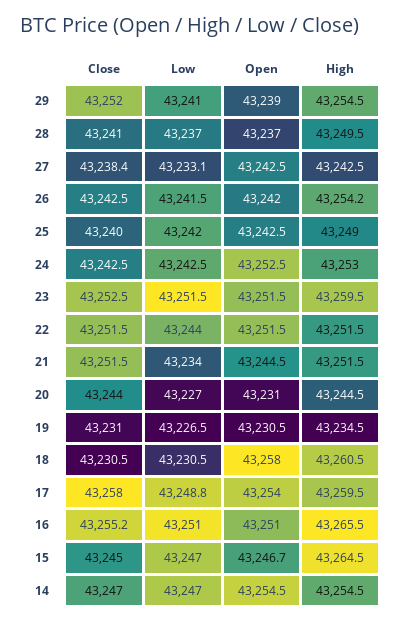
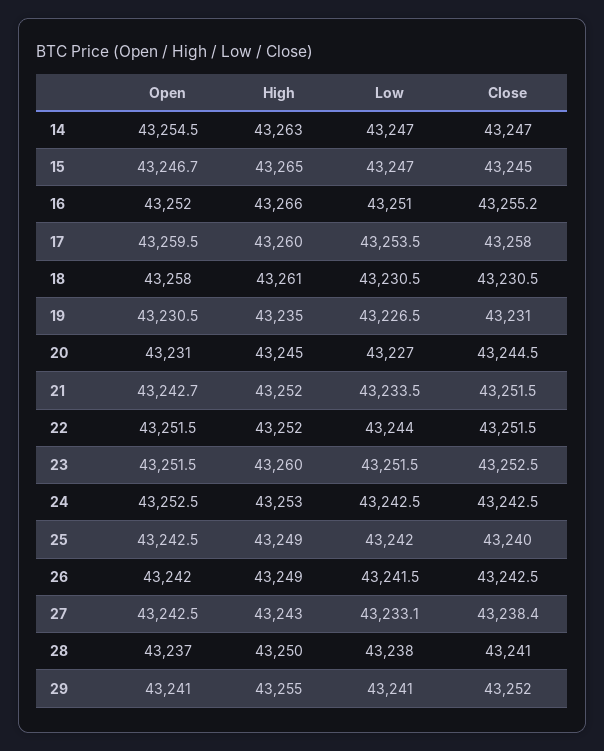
Open, 29: 43239 -> 43241
Low, 28: 43237 -> 43238
High, 26: 43254.2 -> 43249
Low, 21: 43234 -> 43233.5
Open, 21: 43244.5 -> 43242.7
Close, 20: 43244 -> 43244.5
Low, 17: 43248.8 -> 43253.5
Open, 17: 43254 -> 43259.5
Open, 16: 43251 -> 43252
High, 14: 43254.5 -> 43263

